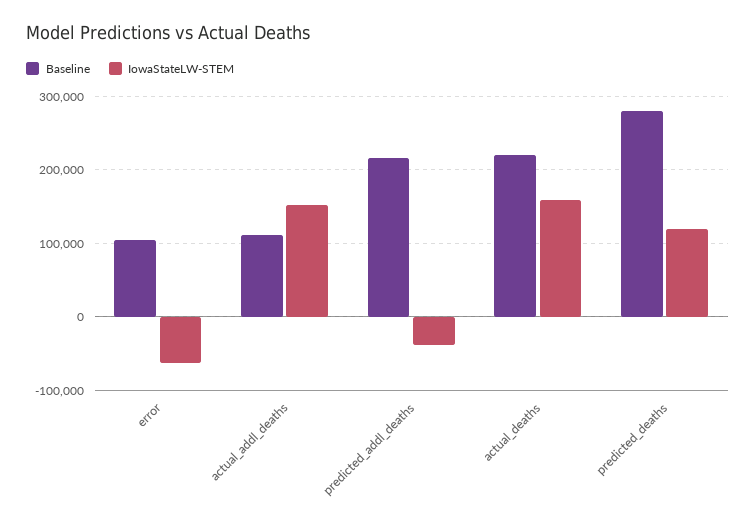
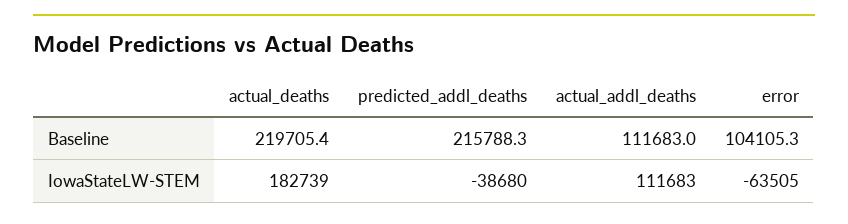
IowaStateLW-STEM, actual_addl_deaths: 150000 -> 111683
IowaStateLW-STEM, actual_deaths: 160000 -> 182739
Baseline, predicted_deaths: 280000 -> none
IowaStateLW-STEM, predicted_deaths: 120000 -> none

